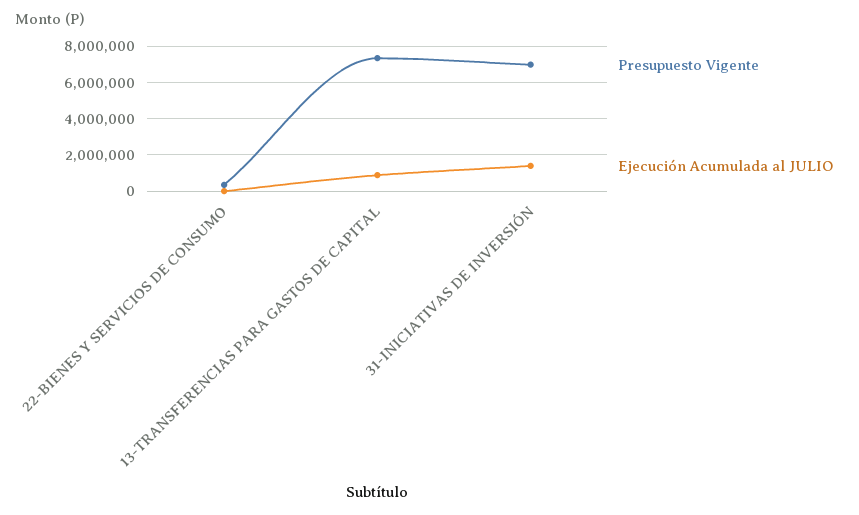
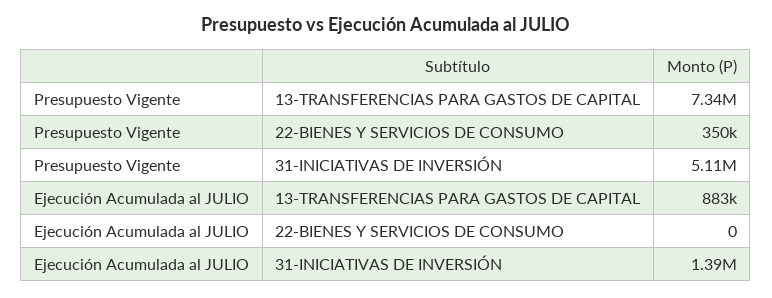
Presupuesto Vigente, 31-INICIATIVAS DE INVERSIÓN: 7000000 -> 5110000

